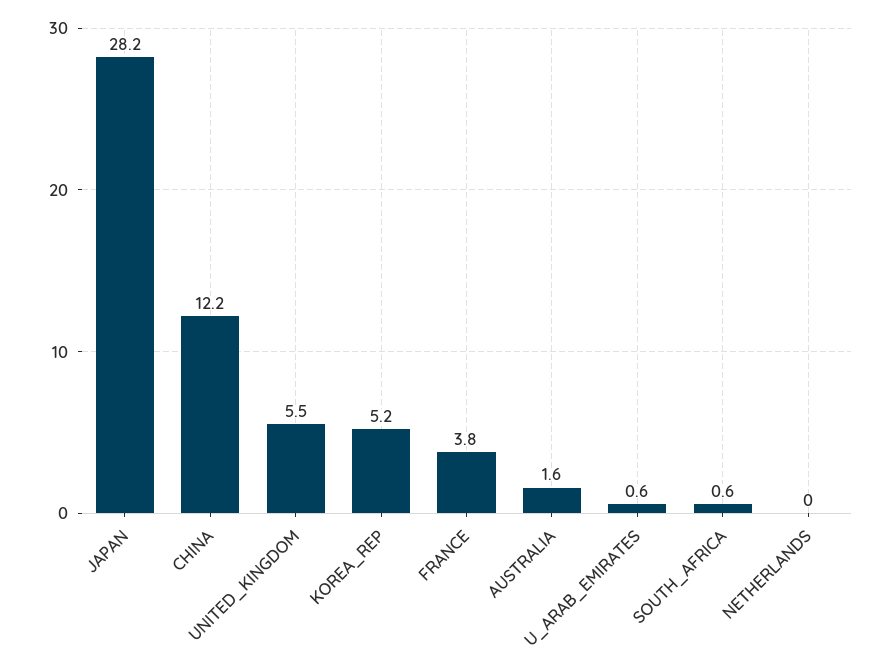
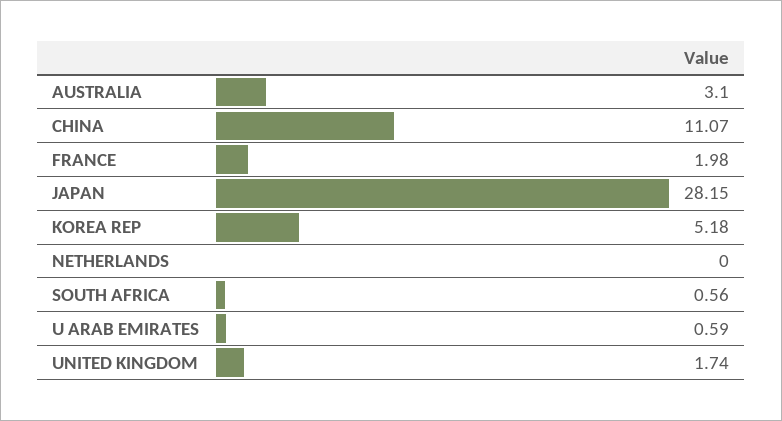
CHINA: 12.2 -> 11.07
UNITED_KINGDOM: 5.5 -> 1.74
FRANCE: 3.8 -> 1.98
AUSTRALIA: 1.6 -> 3.1

